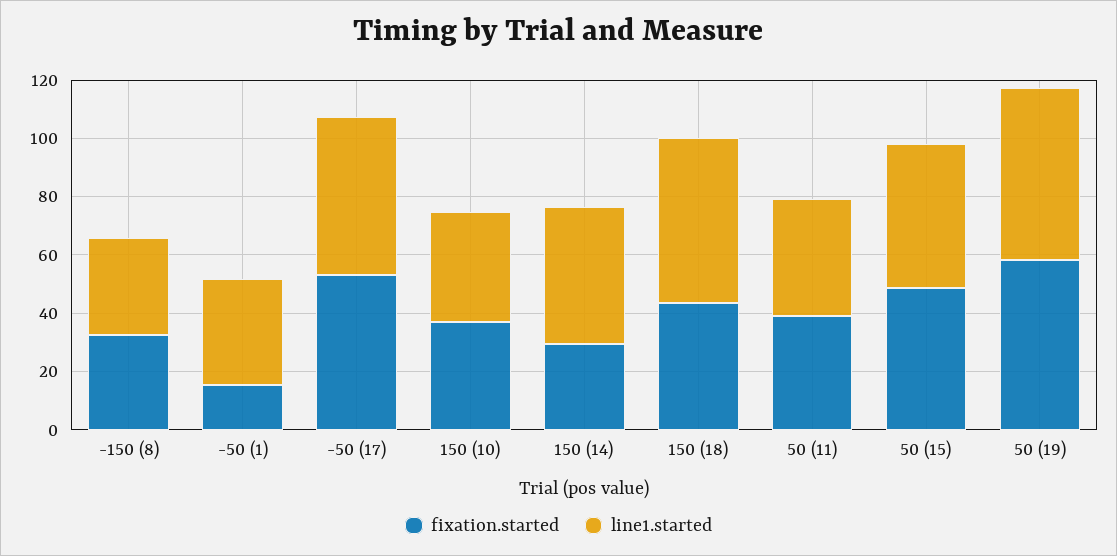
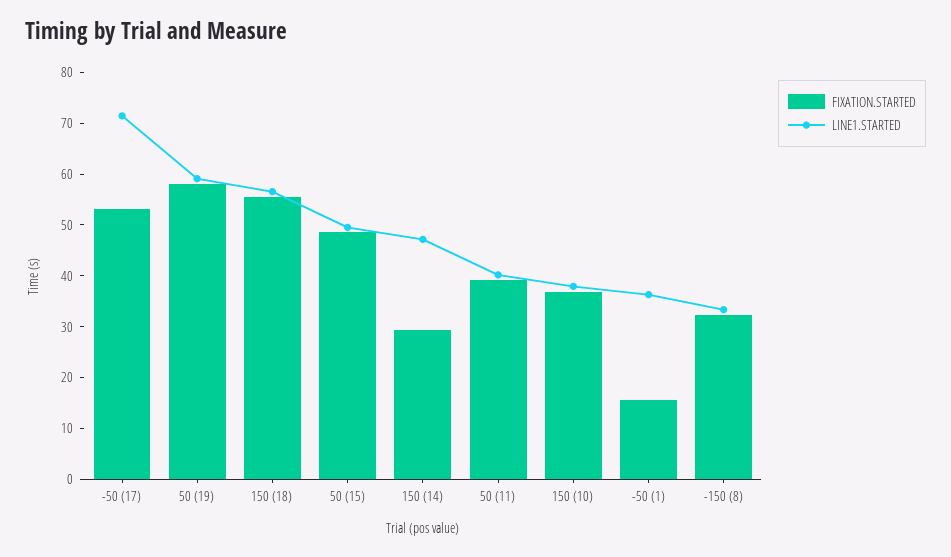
line1.started, -50 (17): 55 -> 72
fixation.started, 150 (18): 45 -> 56

